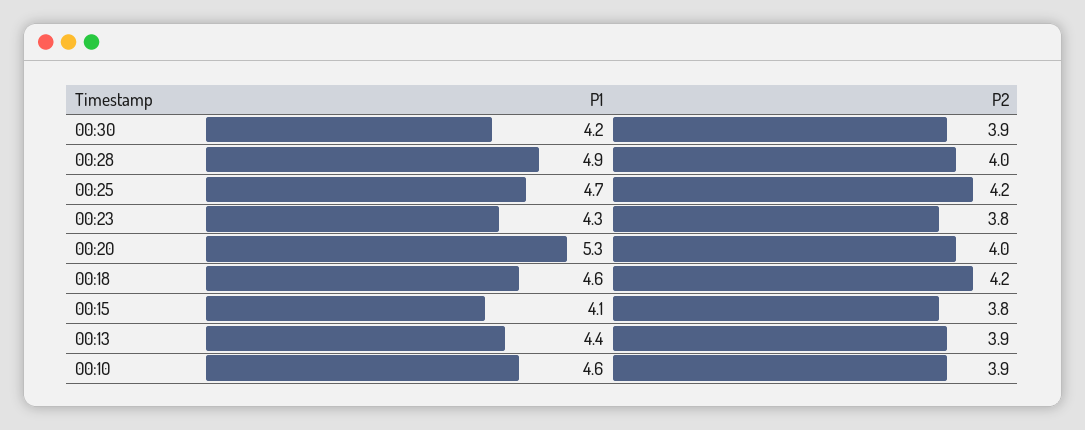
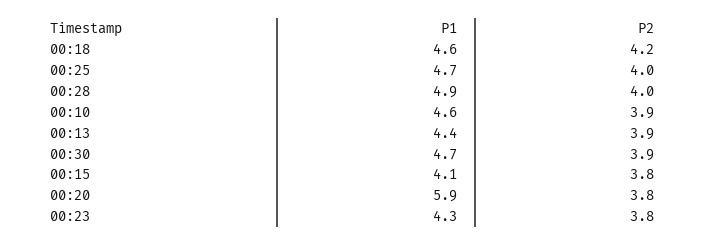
P1, 00:30: 4.2 -> 4.7
P2, 00:25: 4.2 -> 4
P1, 00:20: 5.3 -> 5.9
P2, 00:20: 4 -> 3.8

